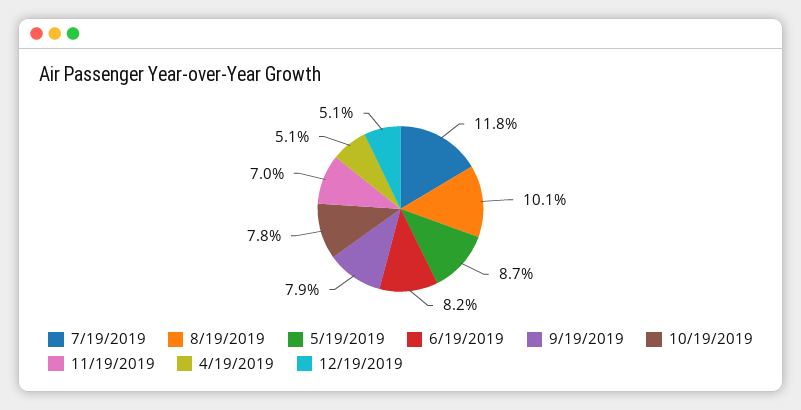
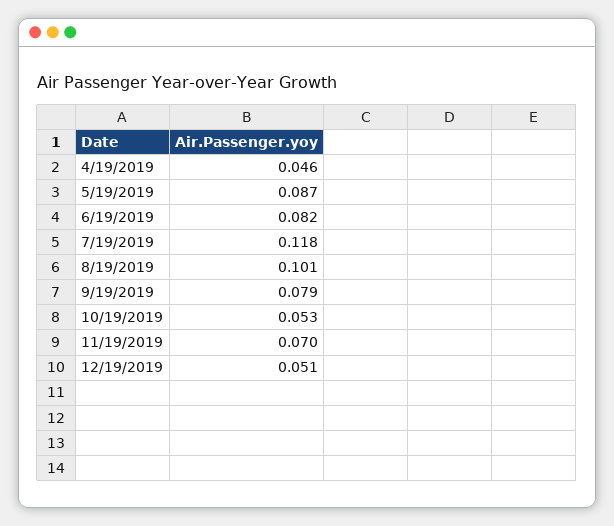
10/19/2019: 0.078 -> 0.053
4/19/2019: 0.051 -> 0.046

